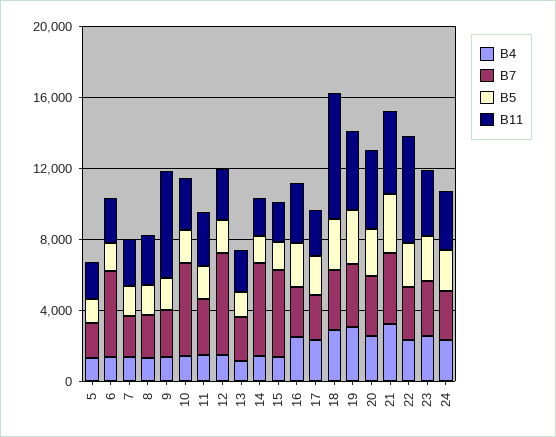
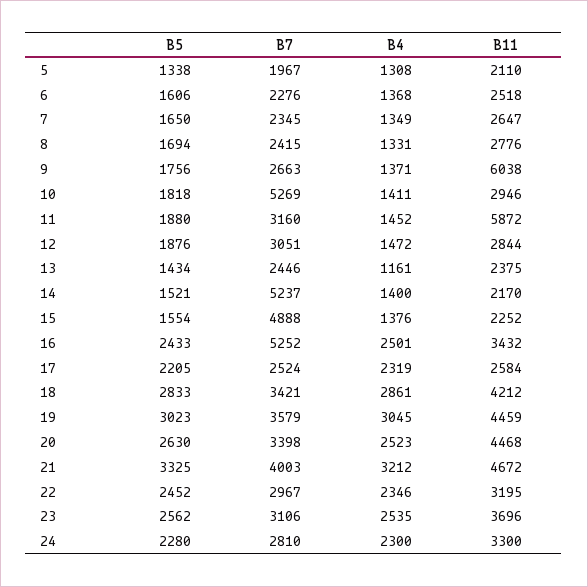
B7, 6: 5000 -> 2276
B11, 11: 3000 -> 5872
B7, 12: 6000 -> 3051
B7, 16: 3000 -> 5252
B11, 18: 7000 -> 4212
B11, 22: 6000 -> 3195

